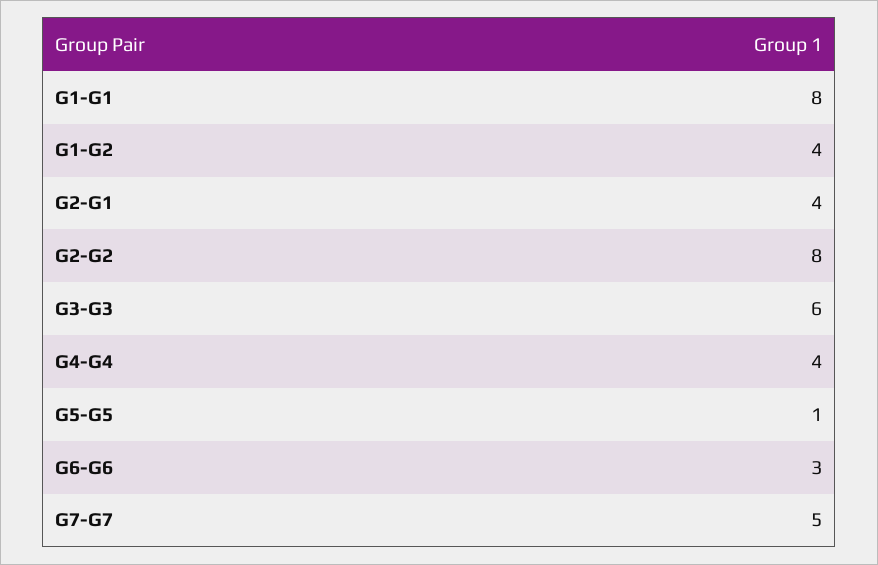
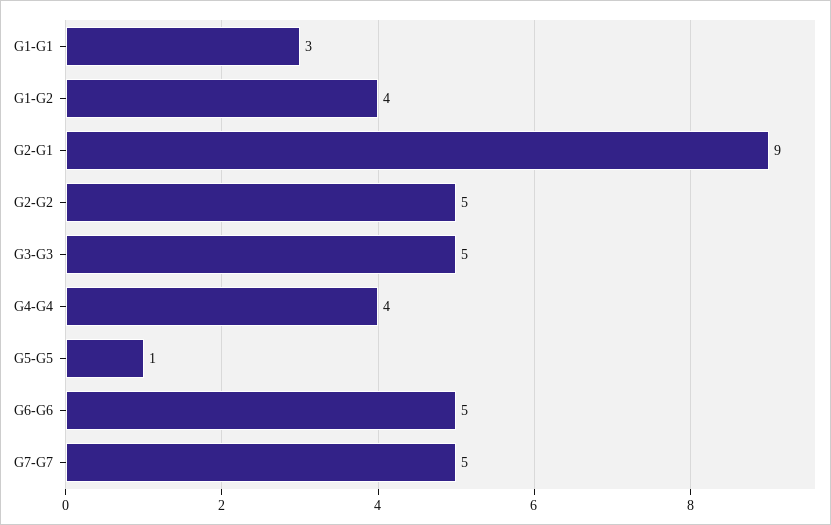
G1-G1: 8 -> 3
G2-G1: 4 -> 9
G2-G2: 8 -> 5
G3-G3: 6 -> 5
G6-G6: 3 -> 5

